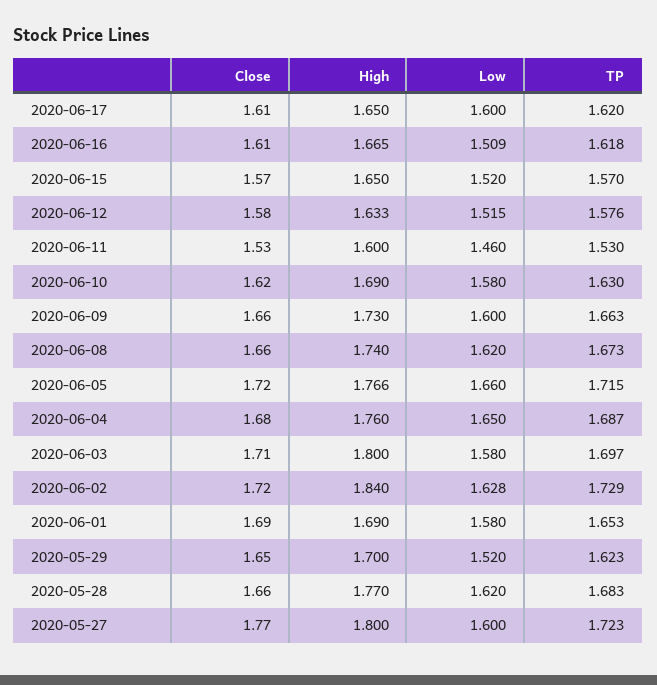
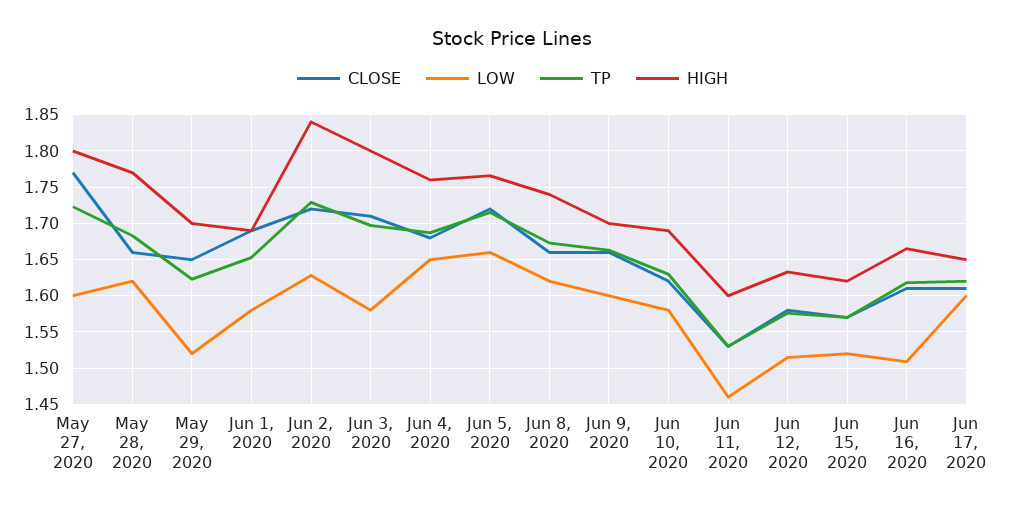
High, 2020-06-15: 1.65 -> 1.62
High, 2020-06-09: 1.73 -> 1.7

